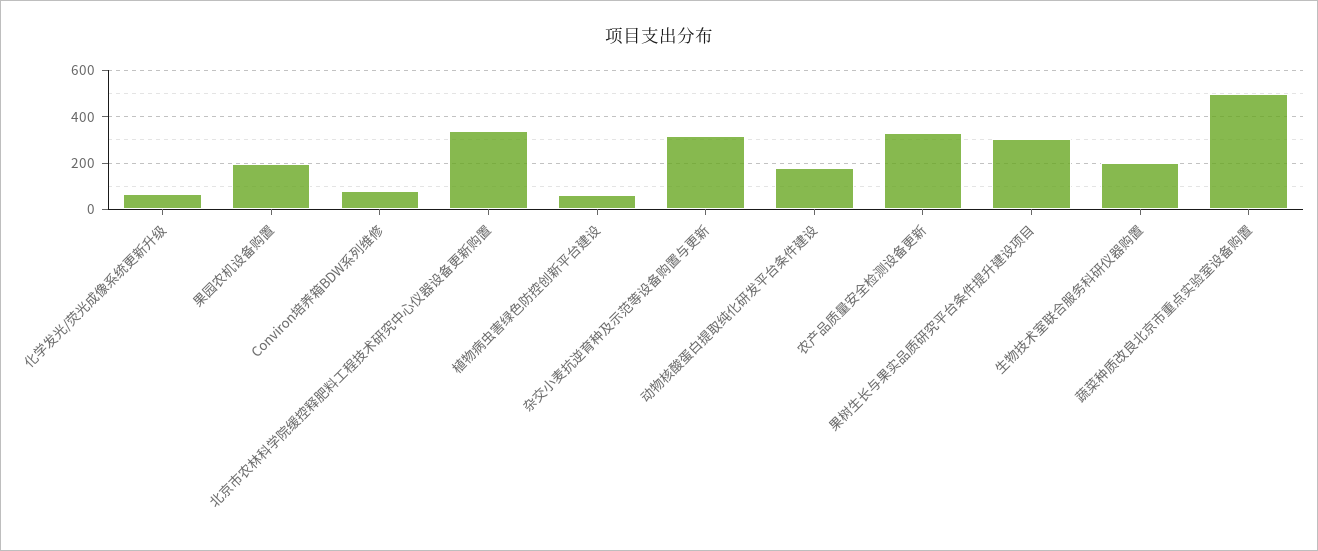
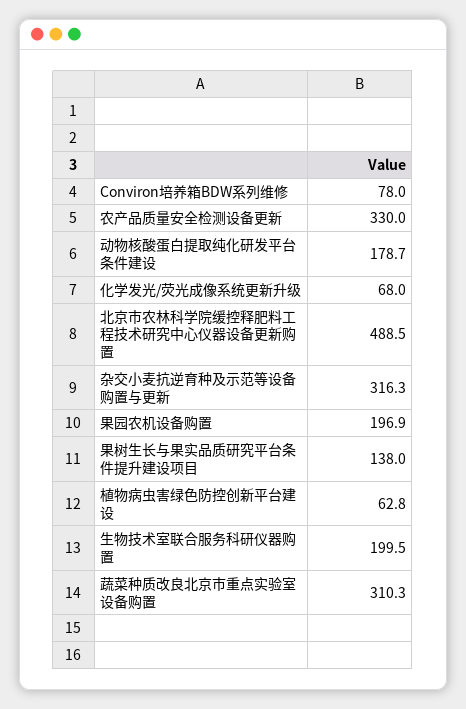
北京市农林科学院缓控释肥料工程技术研究中心仪器设备更新购置: 350 -> 488.5
果树生长与果实品质研究平台条件提升建设项目: 300 -> 138
蔬菜种质改良北京市重点实验室设备购置: 500 -> 310.3

